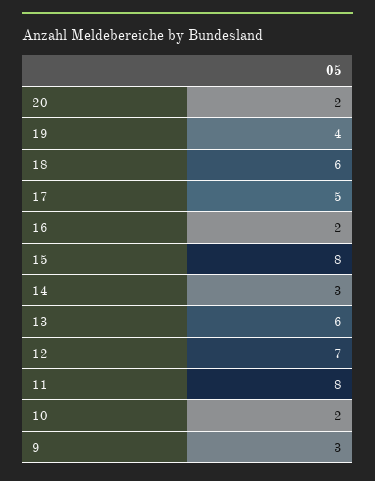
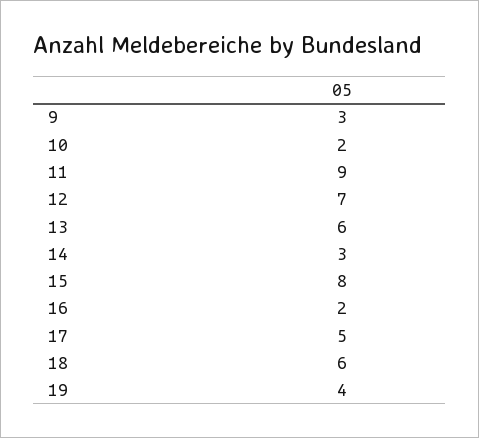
20: 2 -> none
11: 8 -> 9

